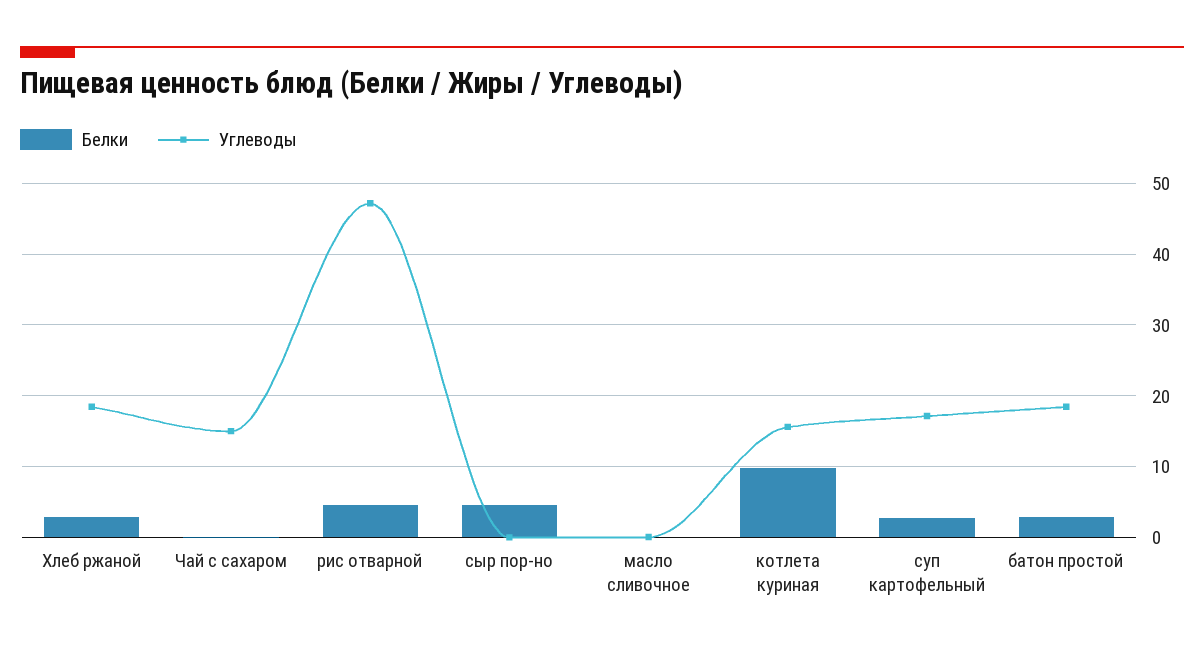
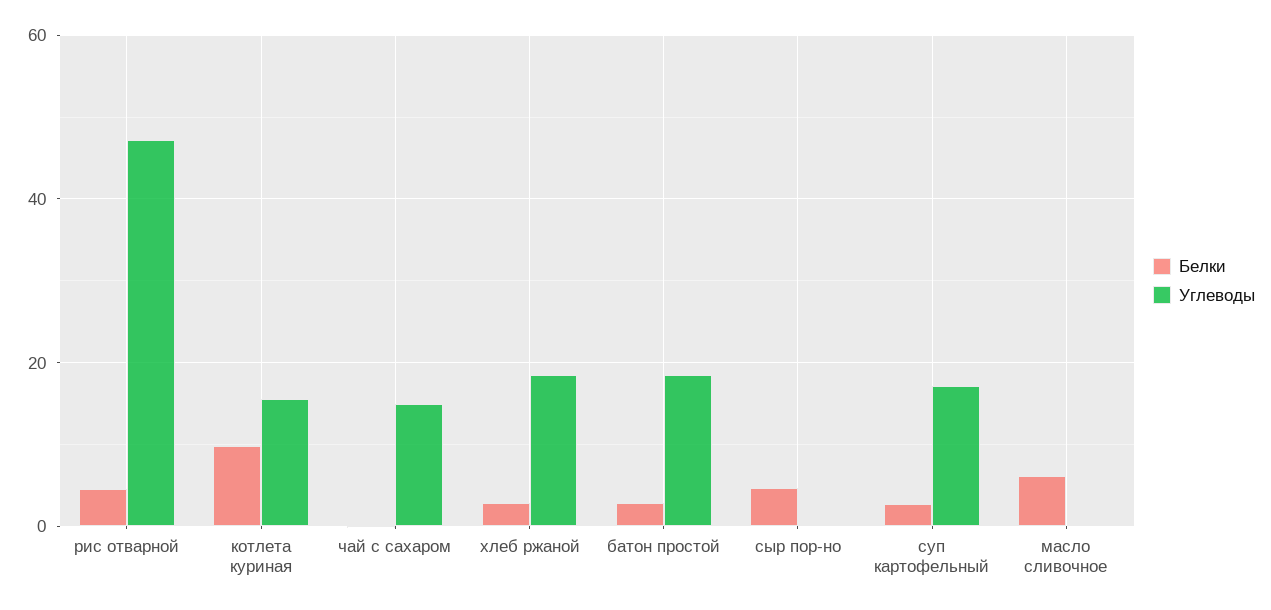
Белки, масло сливочное: 0 -> 6

